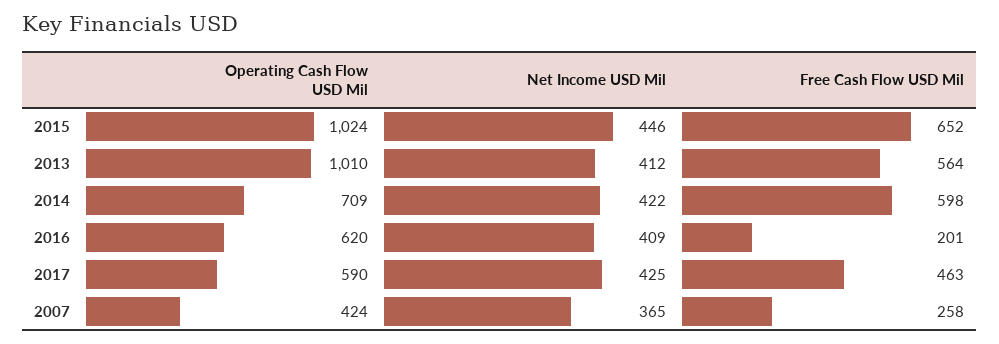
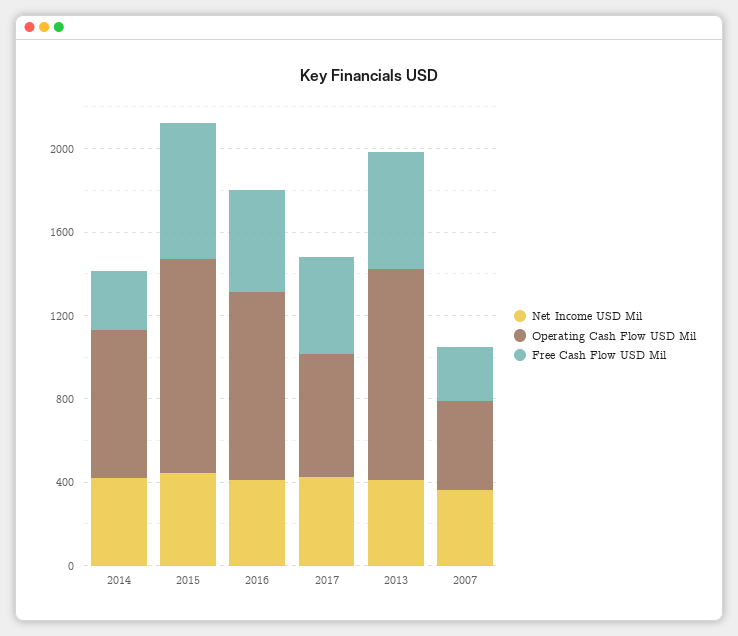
Free Cash Flow USD Mil, 2014: 598 -> 300
Operating Cash Flow USD Mil, 2016: 620 -> 900
Free Cash Flow USD Mil, 2016: 201 -> 500

